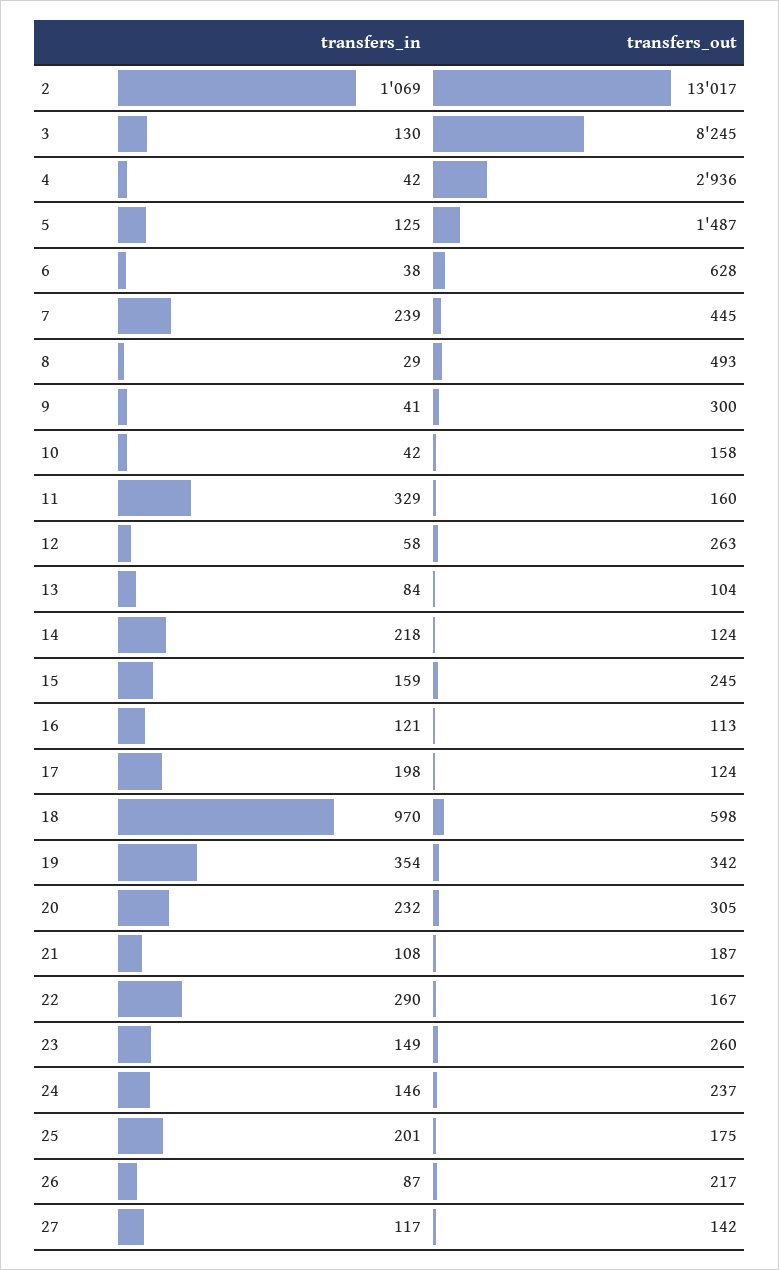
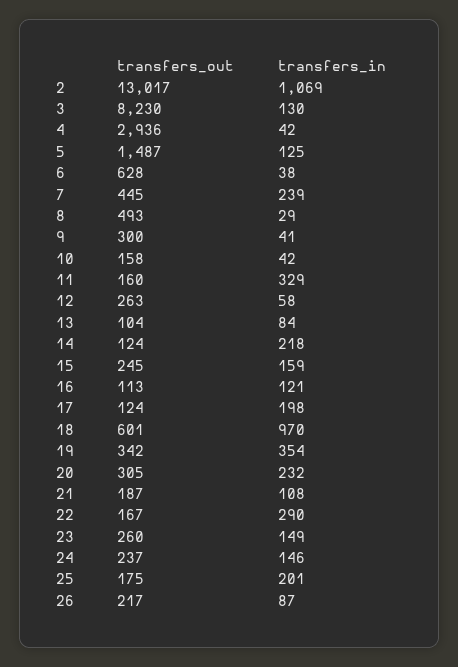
transfers_out, 3: 8245 -> 8230
transfers_out, 18: 598 -> 601
transfers_in, 27: 117 -> none
transfers_out, 27: 142 -> none

